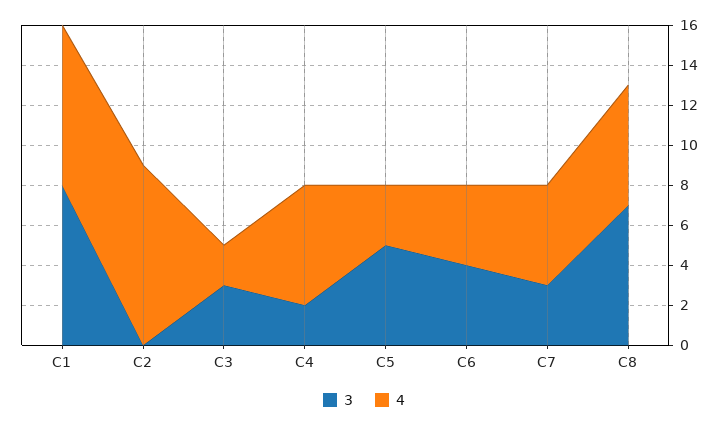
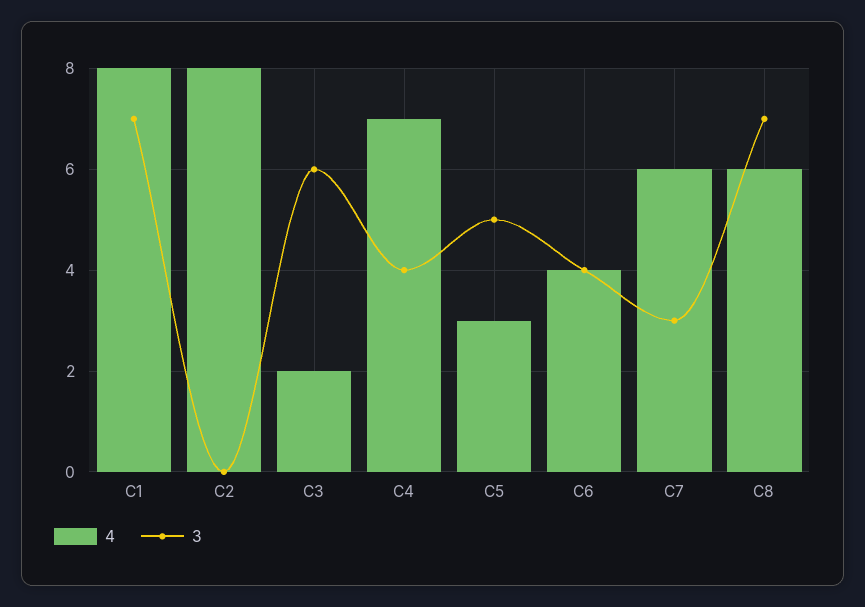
3, C1: 8 -> 7
4, C2: 9 -> 8
3, C3: 3 -> 6
3, C4: 2 -> 4
4, C4: 6 -> 7
4, C7: 5 -> 6

